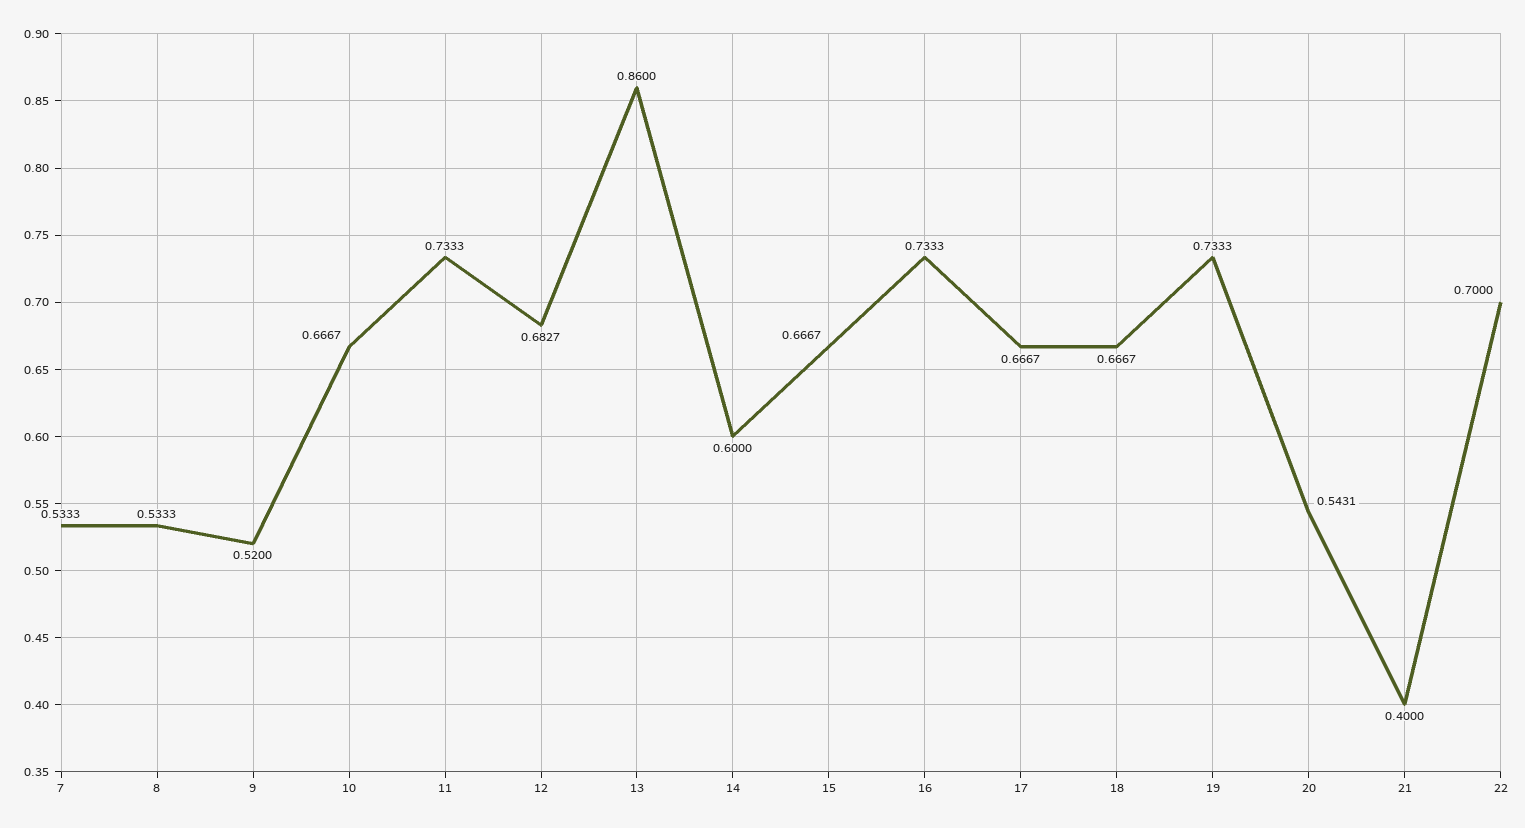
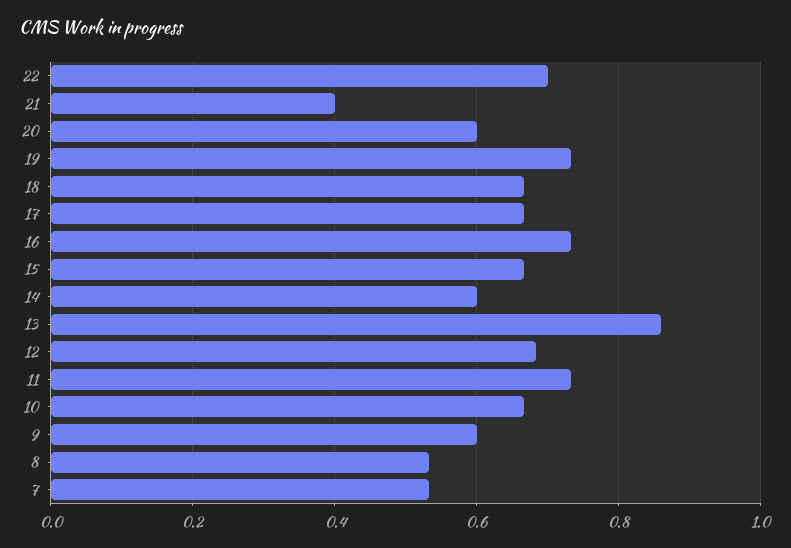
9: 0.52 -> 0.6
20: 0.5431 -> 0.6

